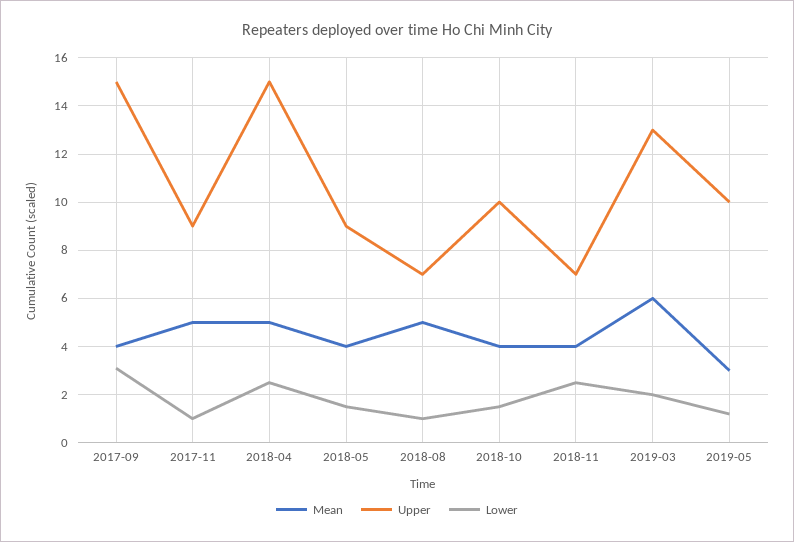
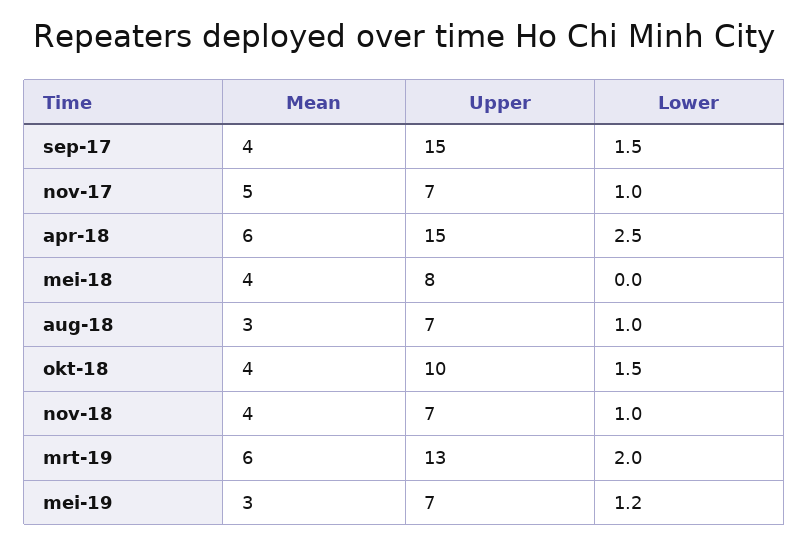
Lower, 2017-09: 3 -> 1.5
Upper, 2017-11: 9 -> 7
Mean, 2018-04: 5 -> 6
Upper, 2018-05: 9 -> 8
Lower, 2018-05: 1.5 -> 0
Mean, 2018-08: 5 -> 3
Lower, 2018-11: 2.5 -> 1
Upper, 2019-05: 10 -> 7

